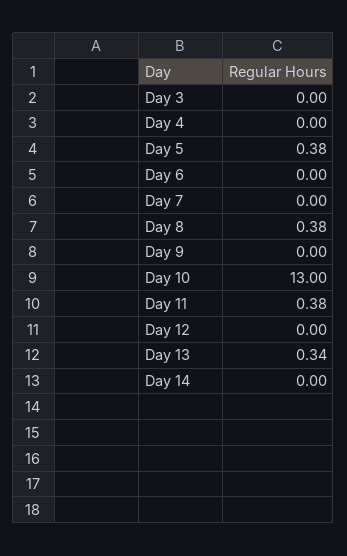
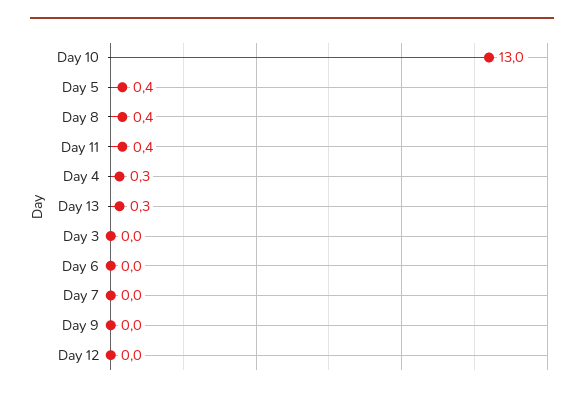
Day 4: 0 -> 0.3
Day 14: 0 -> none

